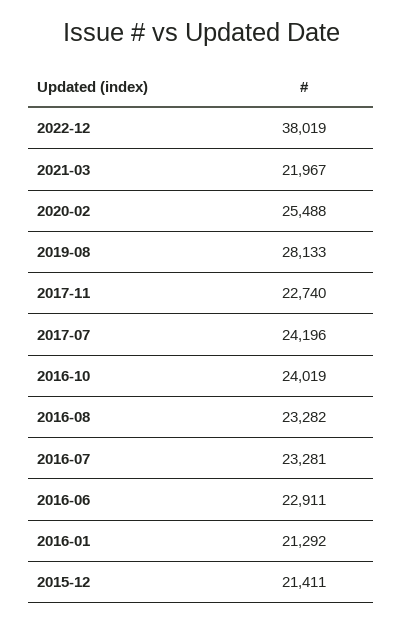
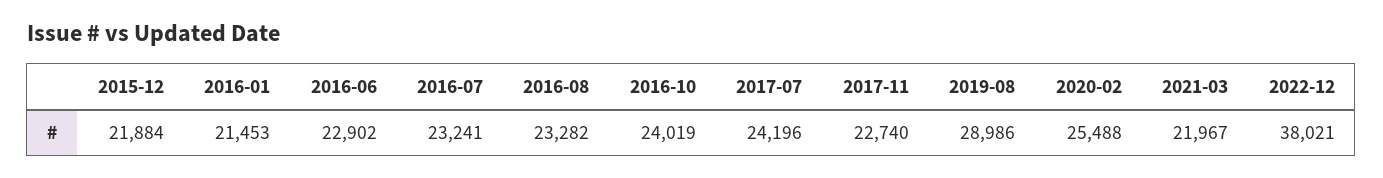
2022-12: 38019 -> 38021
2019-08: 28133 -> 28986
2016-07: 23281 -> 23241
2016-06: 22911 -> 22902
2016-01: 21292 -> 21453
2015-12: 21411 -> 21884

